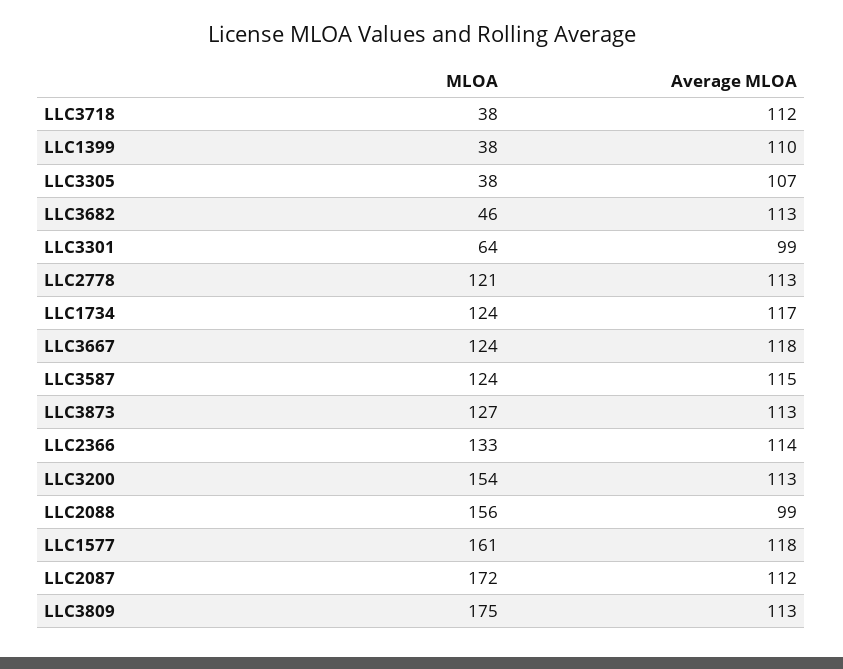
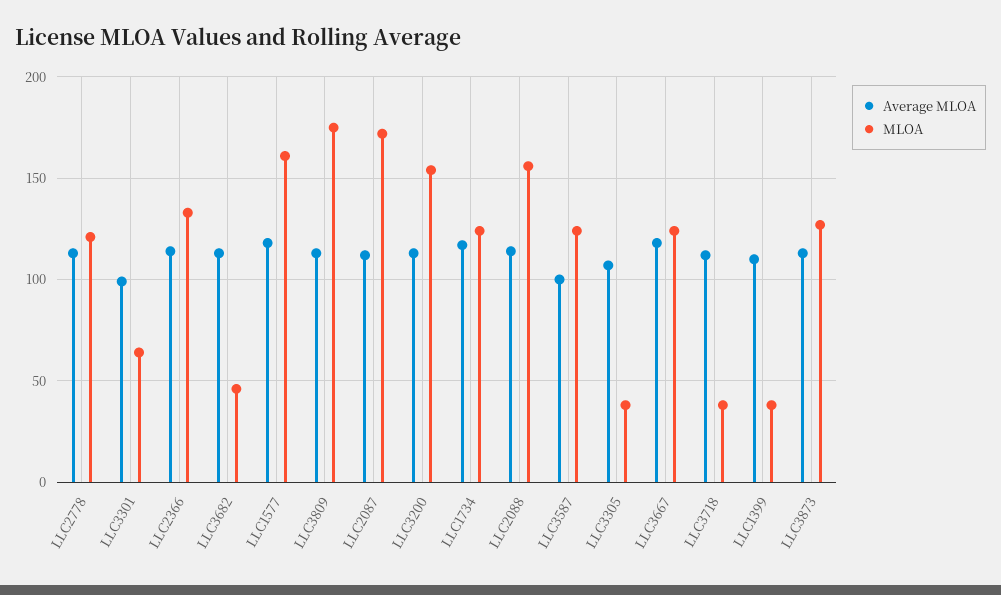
Average MLOA, LLC3587: 115 -> 100
Average MLOA, LLC2088: 99 -> 115

